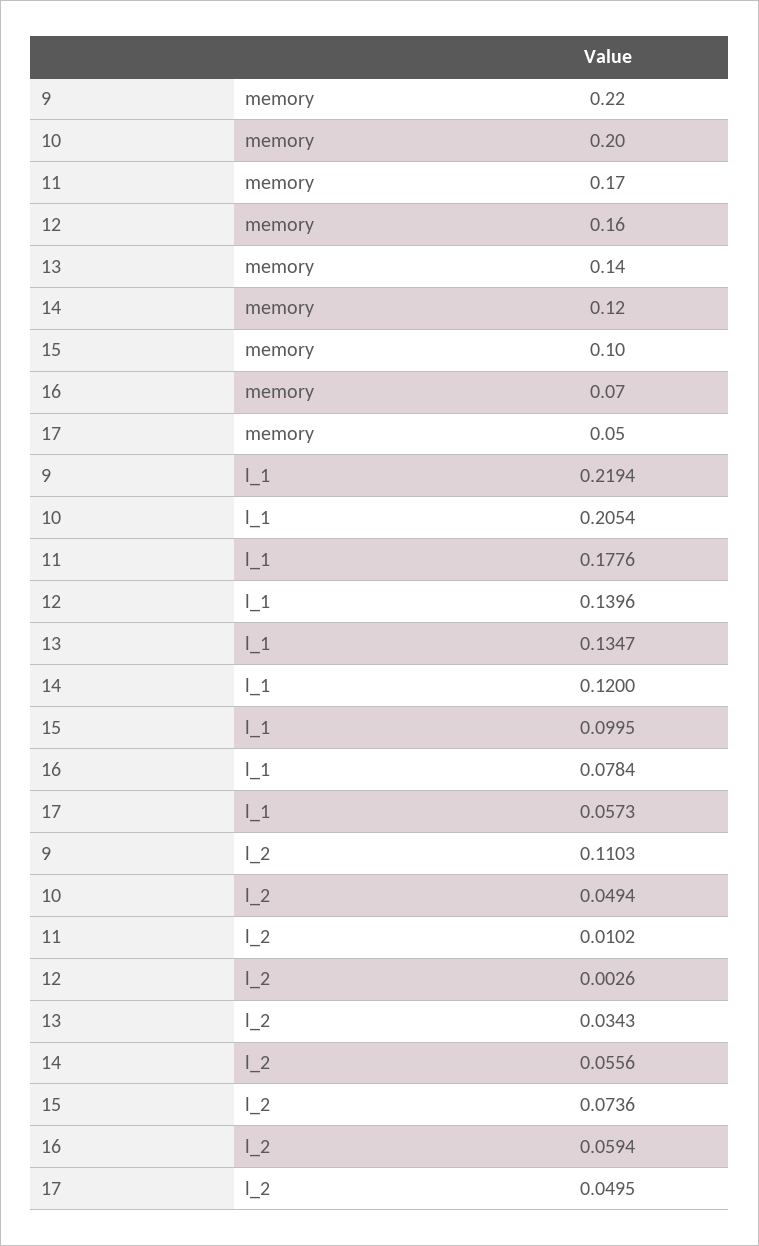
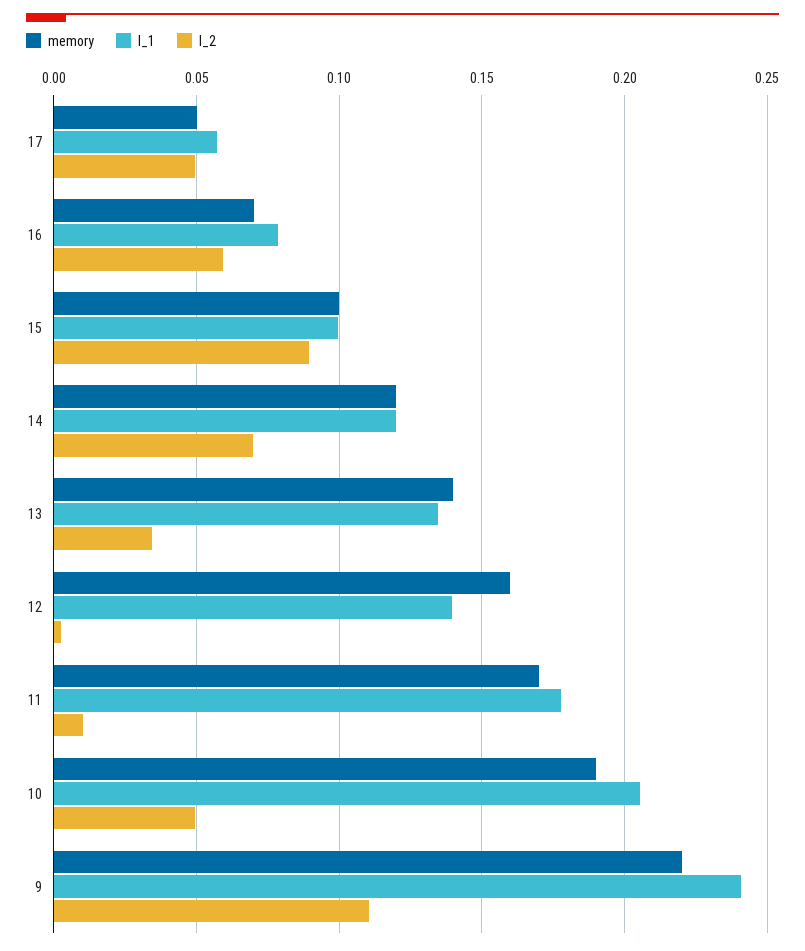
memory, 10: 0.2 -> 0.19
l_1, 9: 0.2194 -> 0.24
l_2, 14: 0.0556 -> 0.07
l_2, 15: 0.0736 -> 0.09

